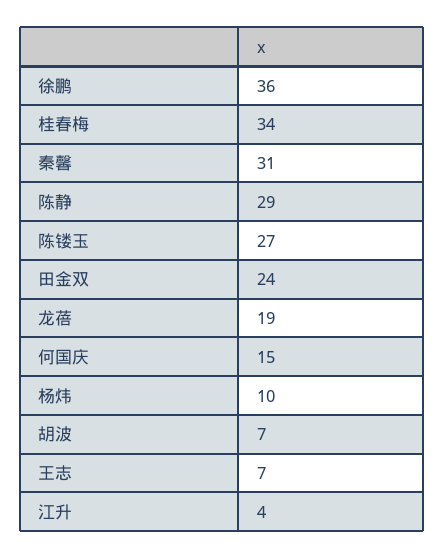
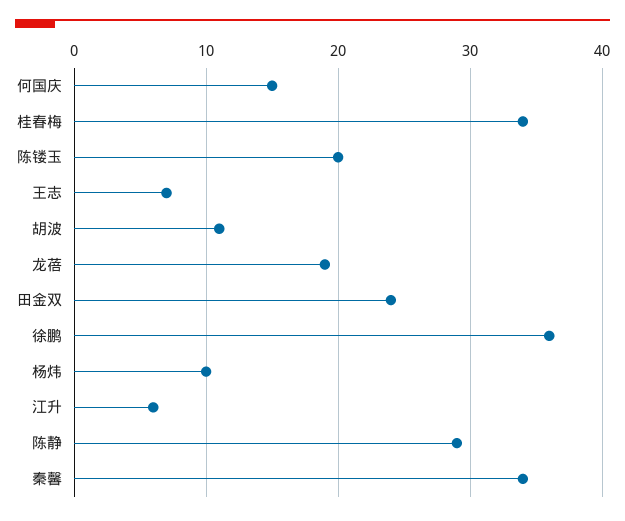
秦馨: 31 -> 34
陈镂玉: 27 -> 20
胡波: 7 -> 11
江升: 4 -> 6

